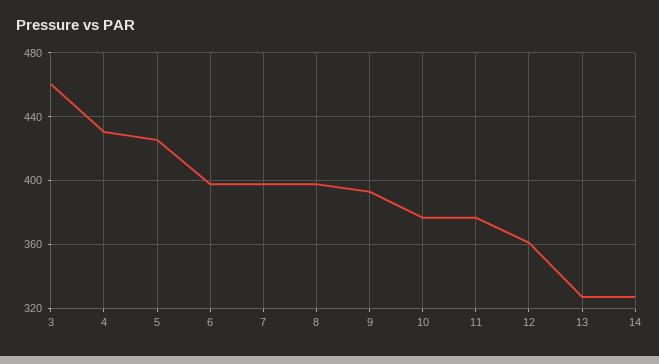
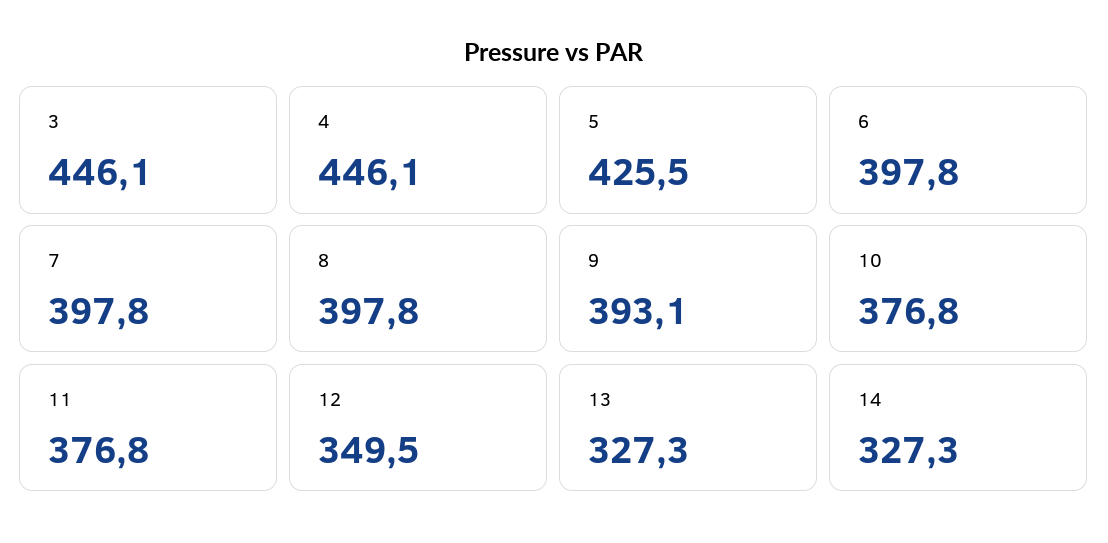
3: 460 -> 446.1
4: 430 -> 446.1
12: 360 -> 349.5

